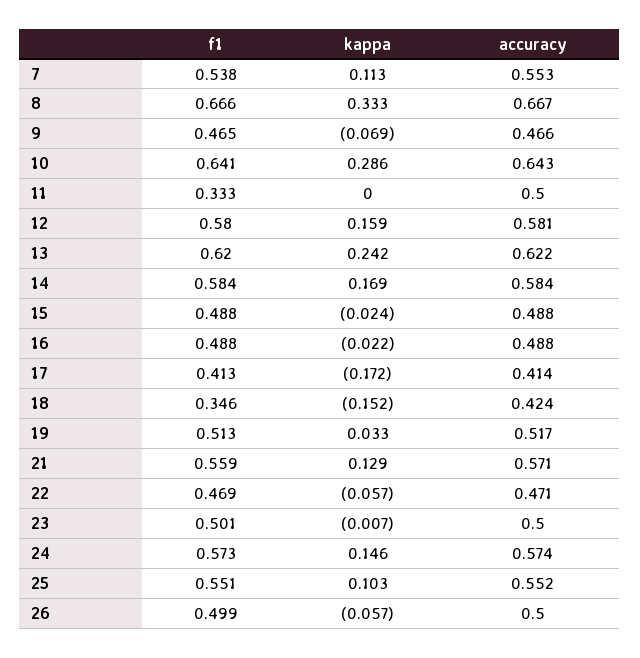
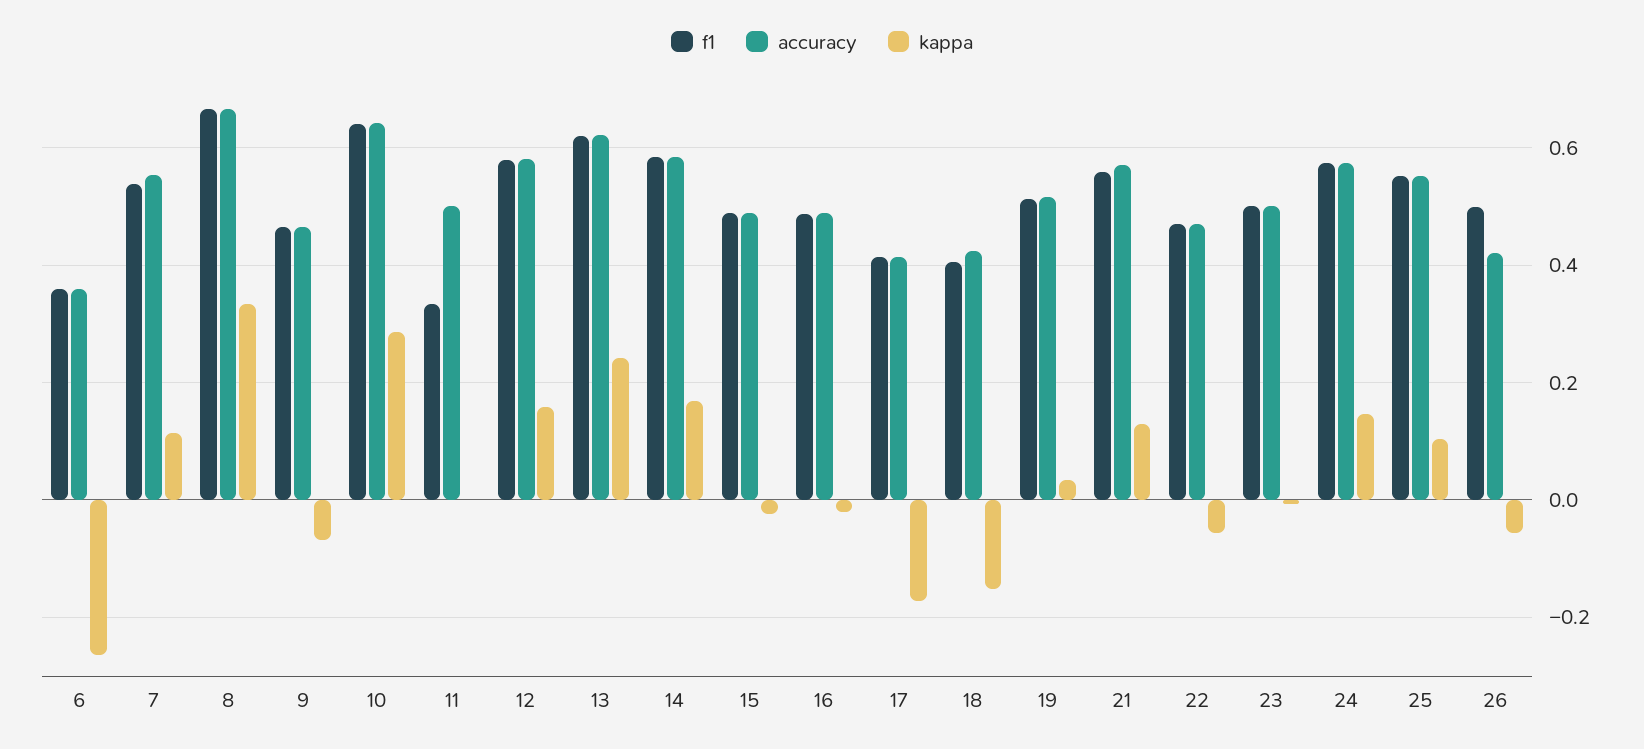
f1, 18: 0.346 -> 0.4
accuracy, 26: 0.5 -> 0.42
f1, 6: none -> 0.36
accuracy, 6: none -> 0.36
kappa, 6: none -> -0.26

